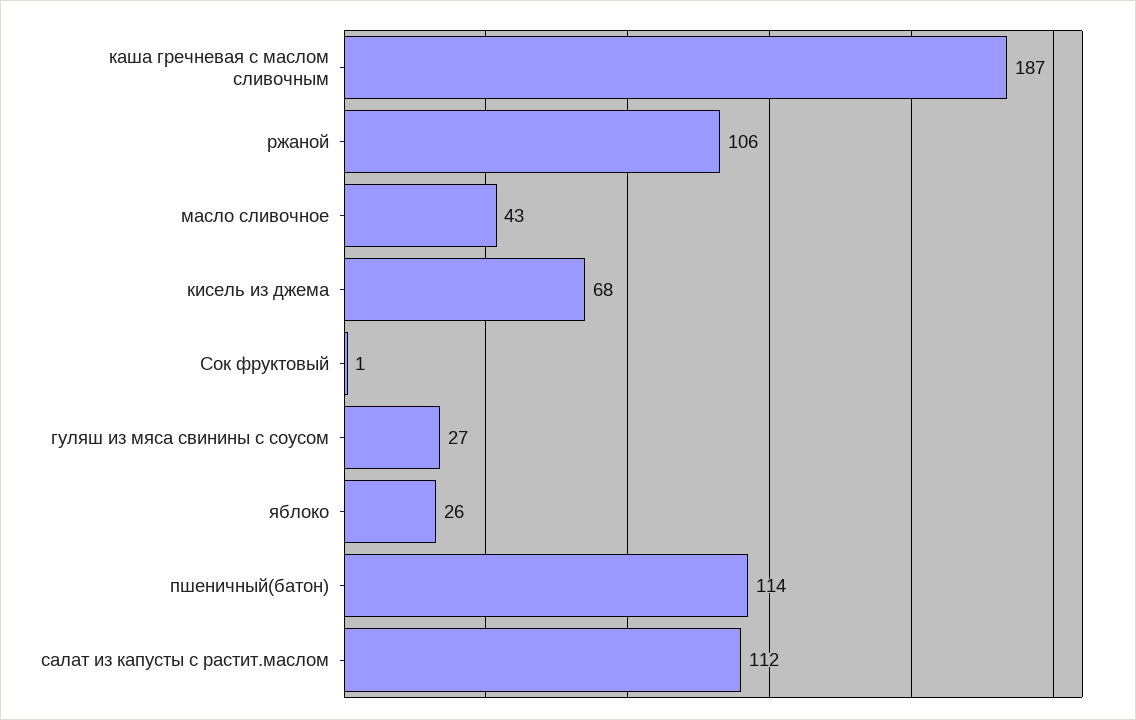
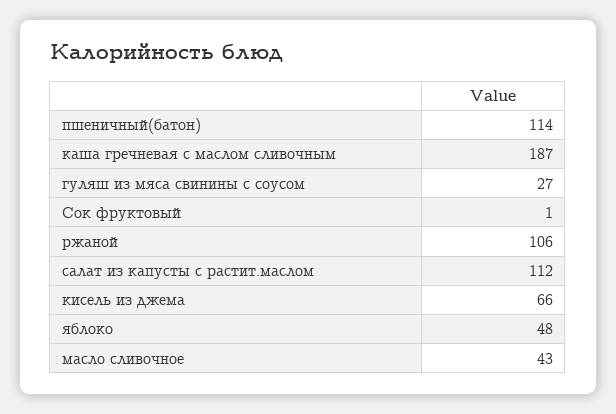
кисель из джема: 68 -> 66
яблоко: 26 -> 48

